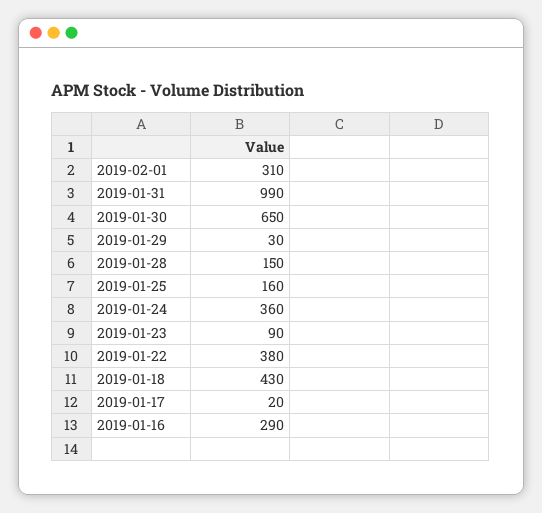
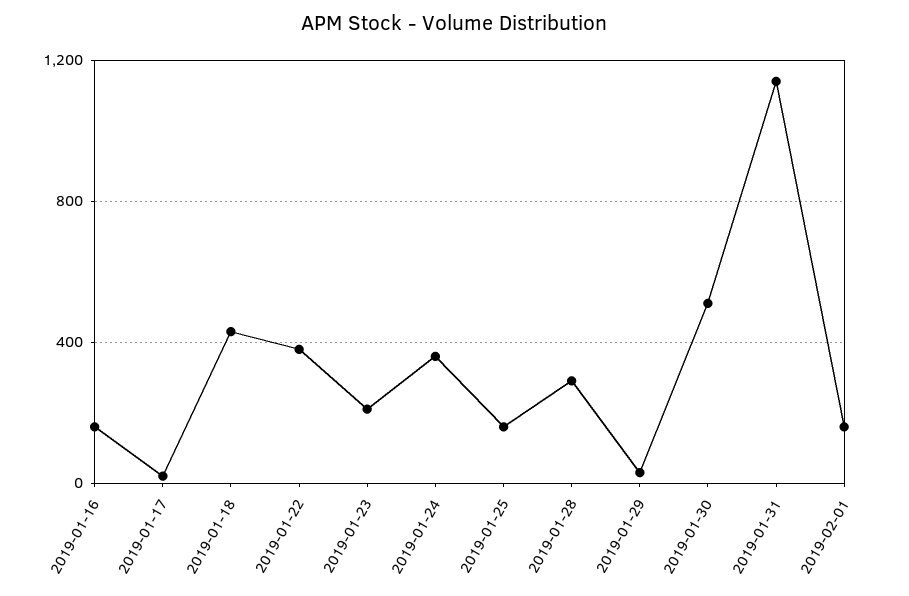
2019-02-01: 310 -> 150
2019-01-31: 990 -> 1150
2019-01-30: 650 -> 500
2019-01-28: 150 -> 300
2019-01-23: 90 -> 200
2019-01-16: 290 -> 150

